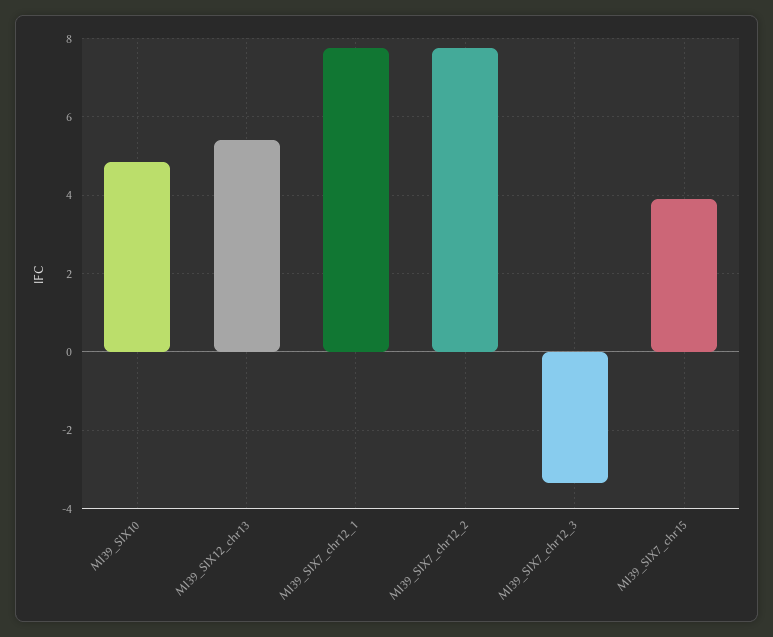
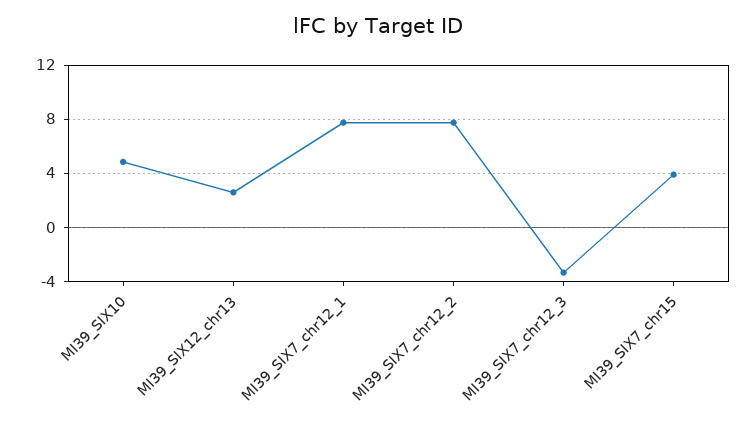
MI39_SIX12_chr13: 5.4 -> 2.5

